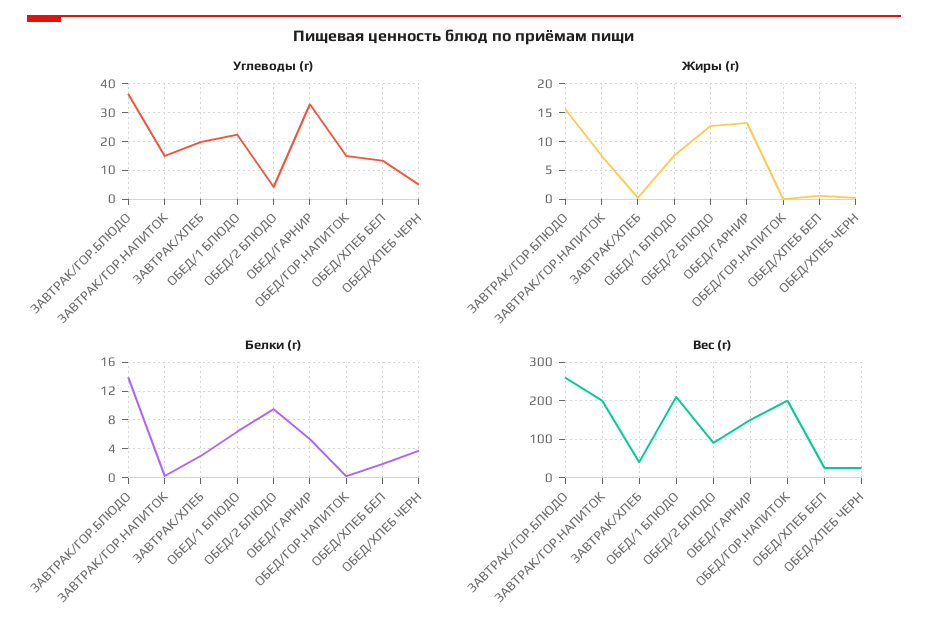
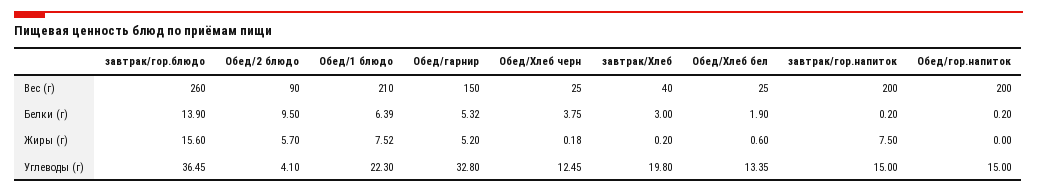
Углеводы (г), ОБЕД/ХЛЕБ ЧЕРН: 5 -> 12.45
Жиры (г), ОБЕД/2 БЛЮДО: 12.5 -> 5.7
Жиры (г), ОБЕД/ГАРНИР: 12.5 -> 5.2

